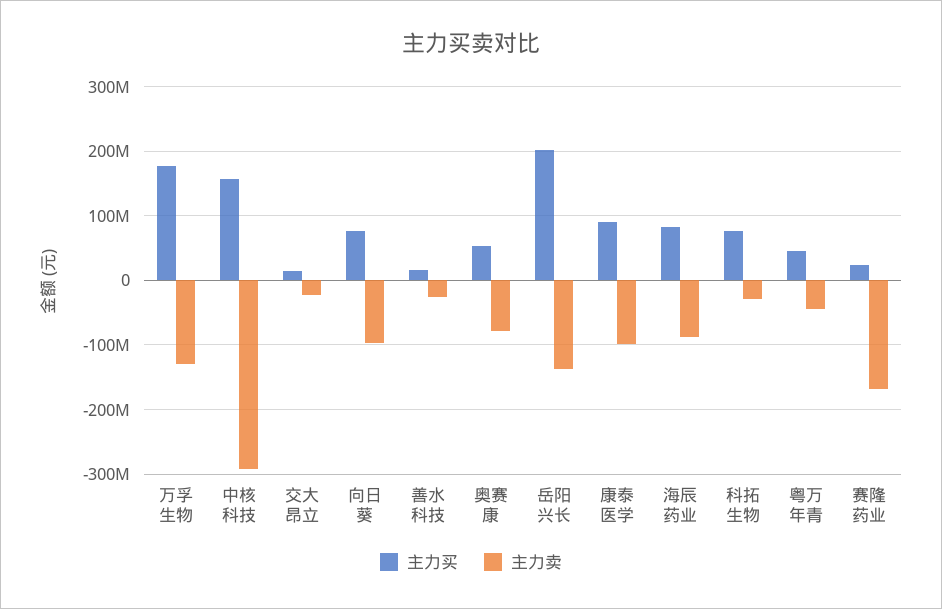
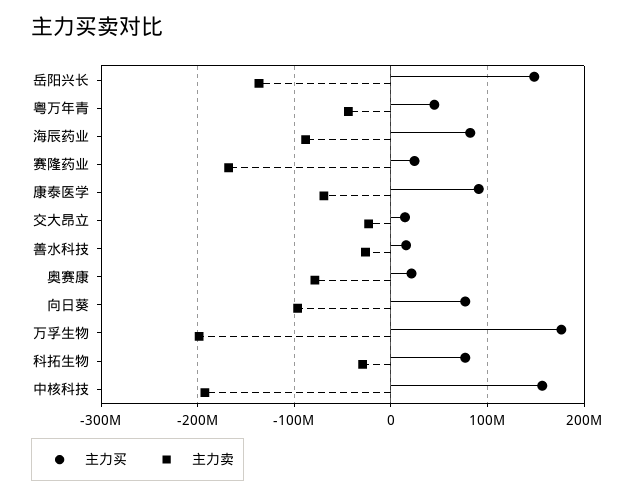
主力卖, 万孚生物: -130000000 -> -200000000
主力卖, 中核科技: -290000000 -> -190000000
主力买, 奥赛康: 50000000 -> 20000000
主力买, 岳阳兴长: 200000000 -> 150000000
主力卖, 康泰医学: -100000000 -> -70000000

